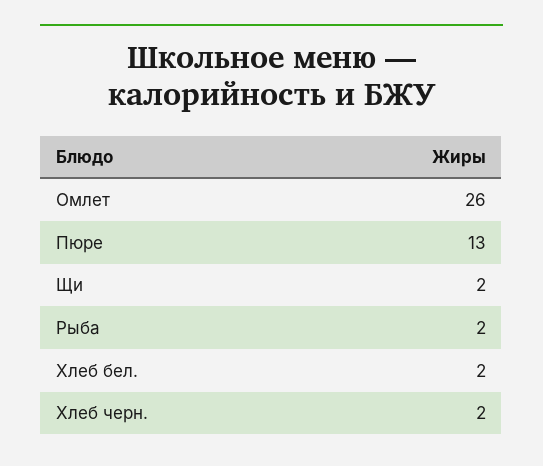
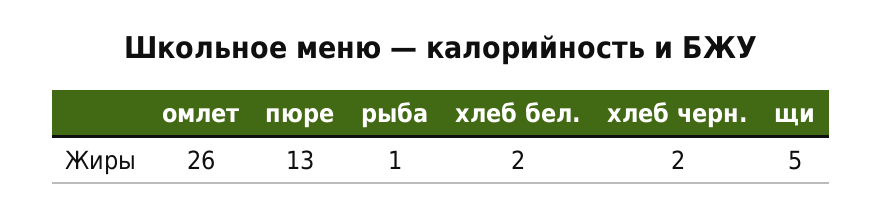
Щи: 2 -> 5
Рыба: 2 -> 1

